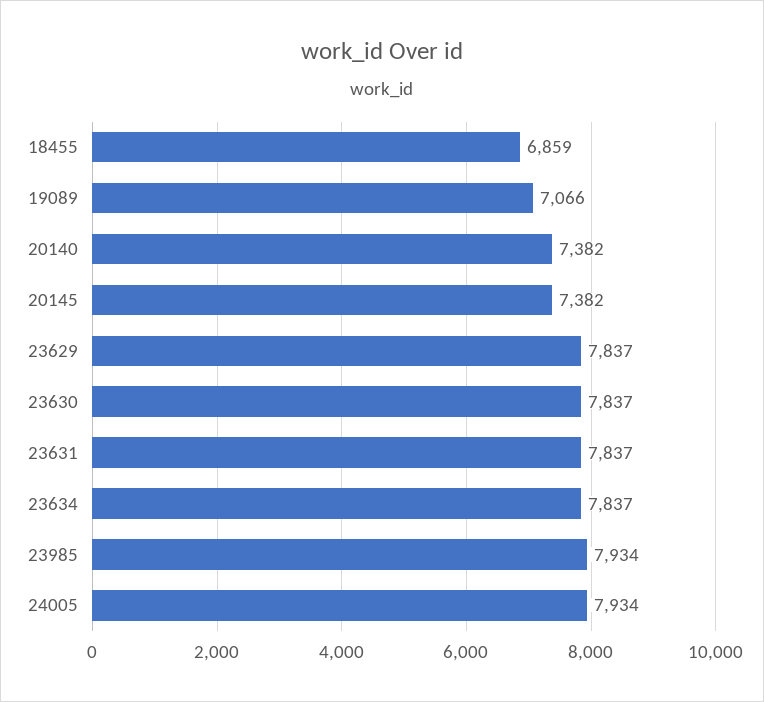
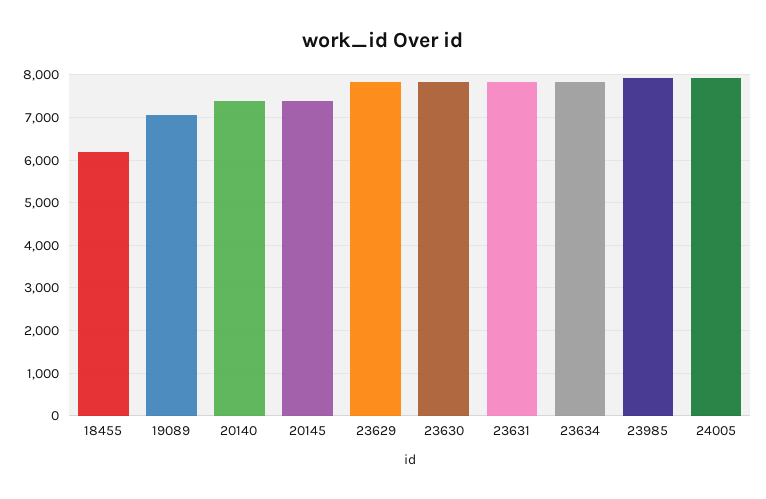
18455: 6859 -> 6200

